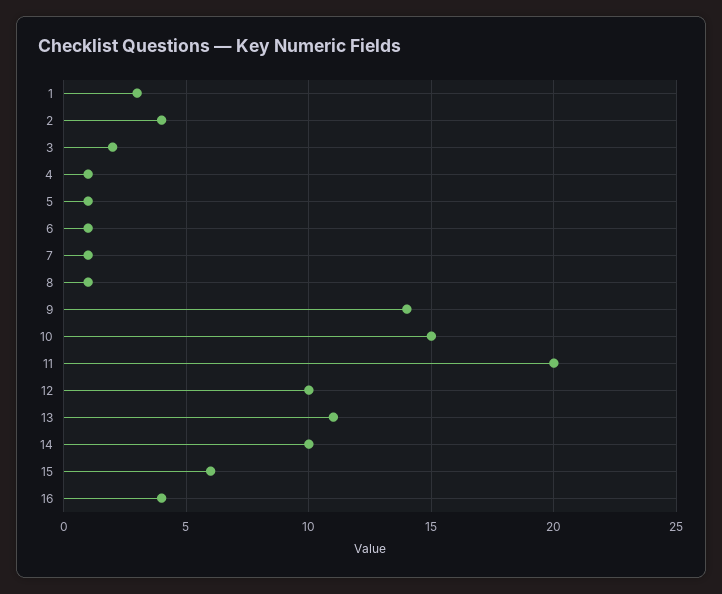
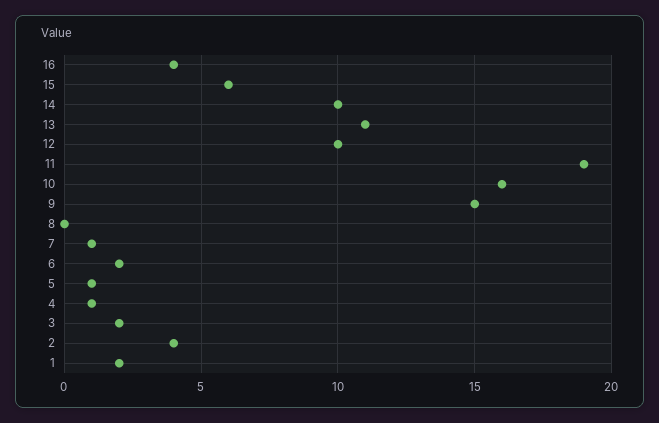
1: 3 -> 2
6: 1 -> 2
8: 1 -> 0
9: 14 -> 15
10: 15 -> 16
11: 20 -> 19

